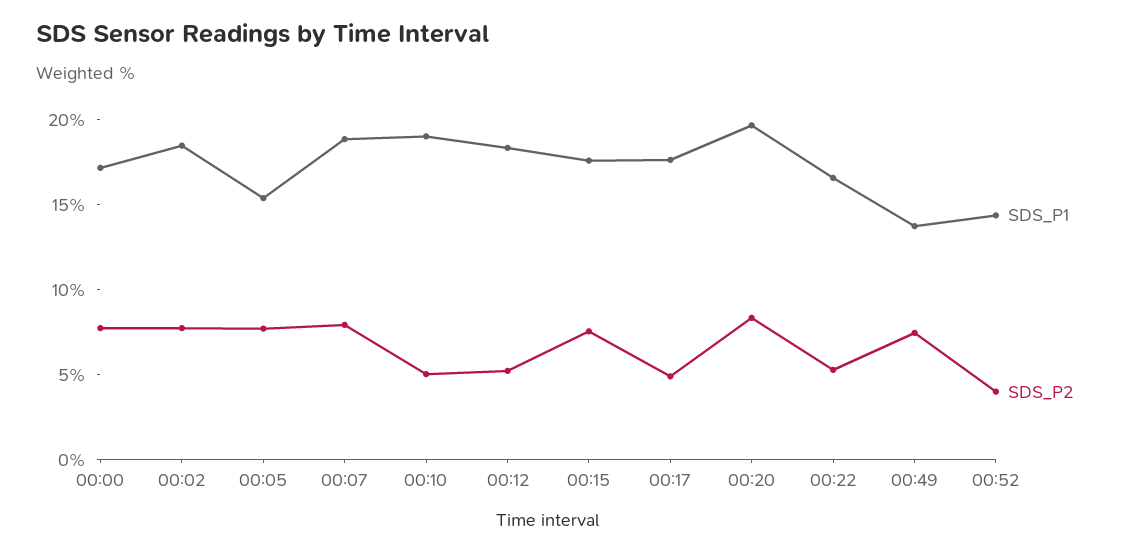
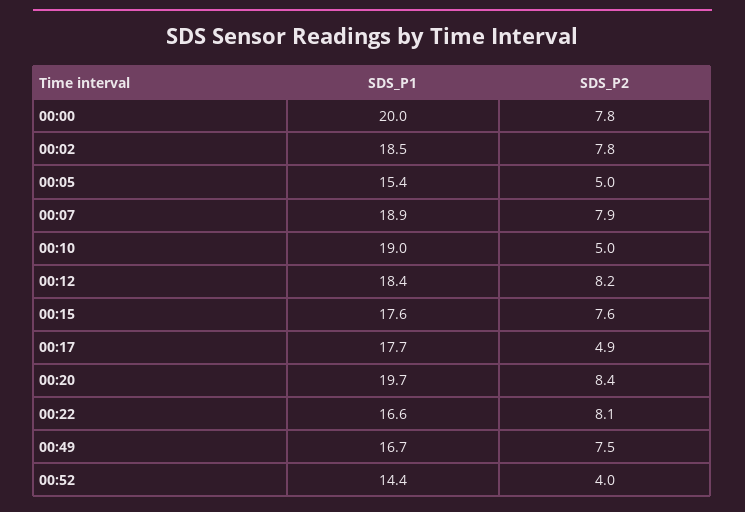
SDS_P1, 00:00: 17 -> 20
SDS_P2, 00:05: 8 -> 5
SDS_P2, 00:12: 5 -> 8.2
SDS_P2, 00:22: 5 -> 8.1
SDS_P1, 00:49: 14 -> 16.7

